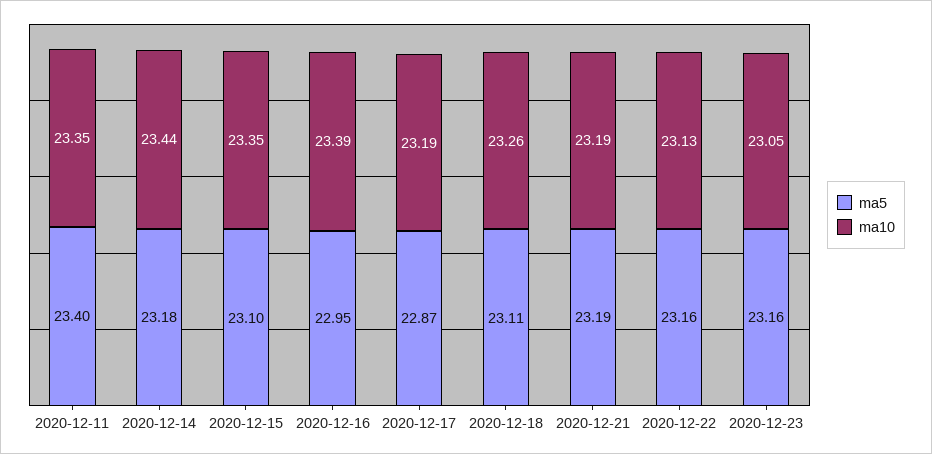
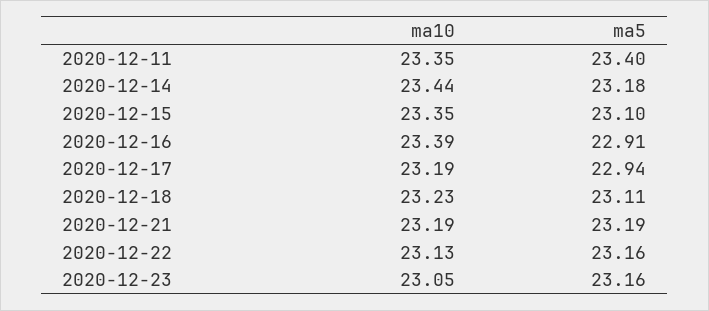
ma5, 2020-12-16: 22.95 -> 22.91
ma5, 2020-12-17: 22.87 -> 22.94
ma10, 2020-12-18: 23.26 -> 23.23

